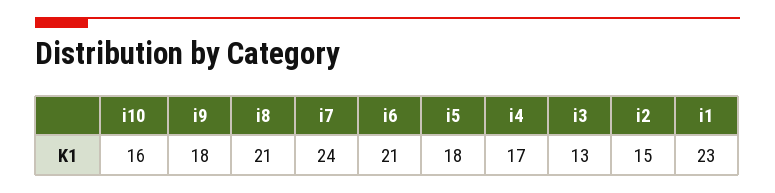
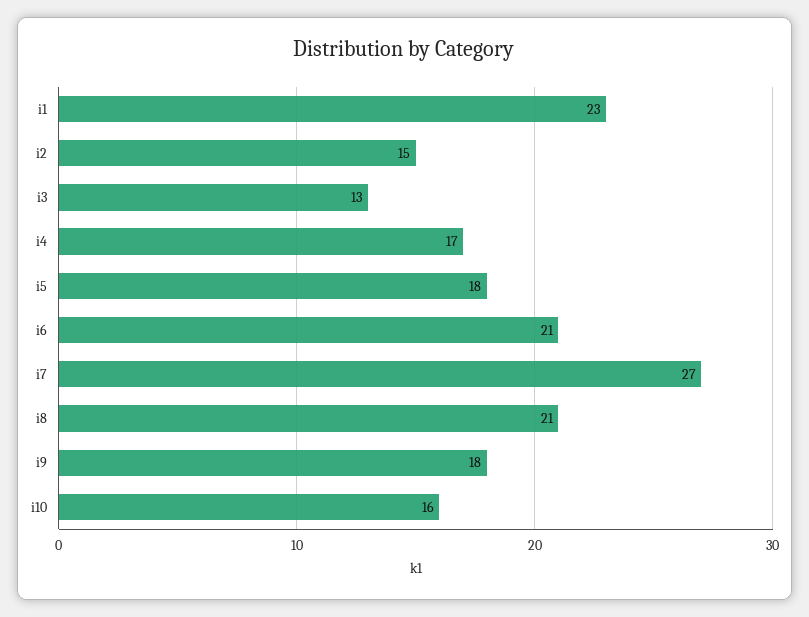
i7: 24 -> 27

